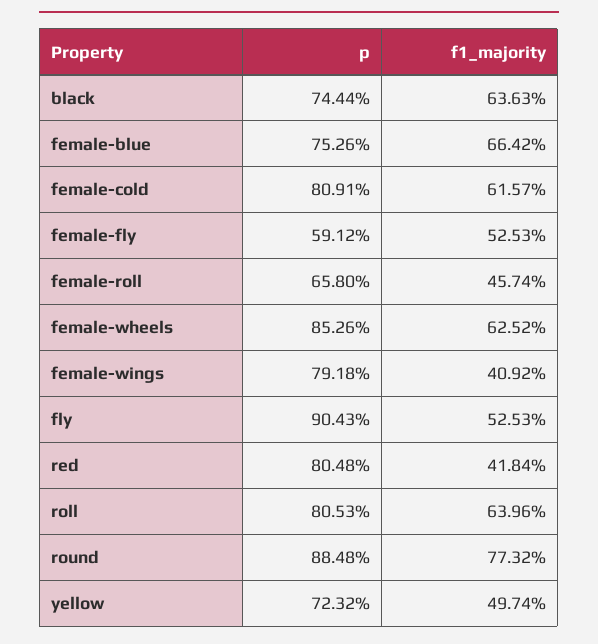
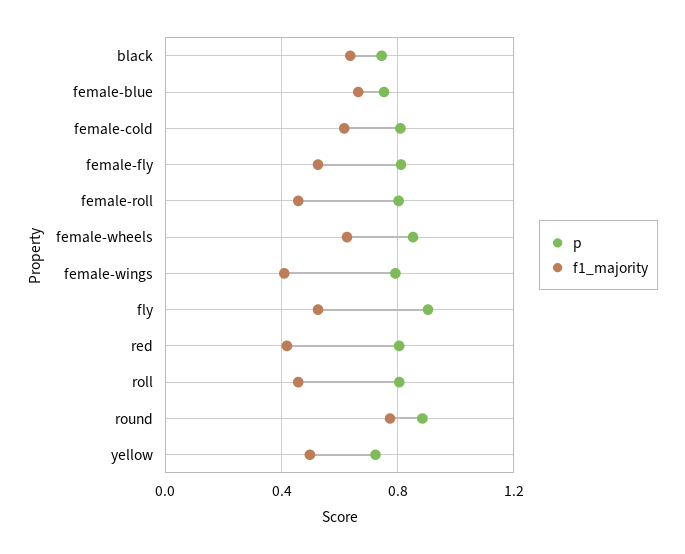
p, female-fly: 0.5912 -> 0.8
p, female-roll: 0.658 -> 0.8
f1_majority, roll: 0.6396 -> 0.45

